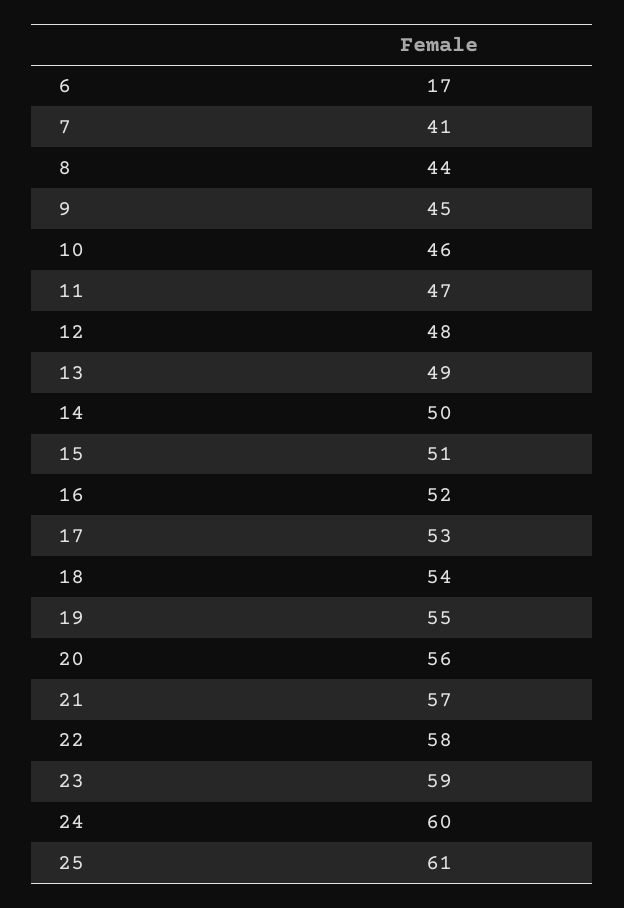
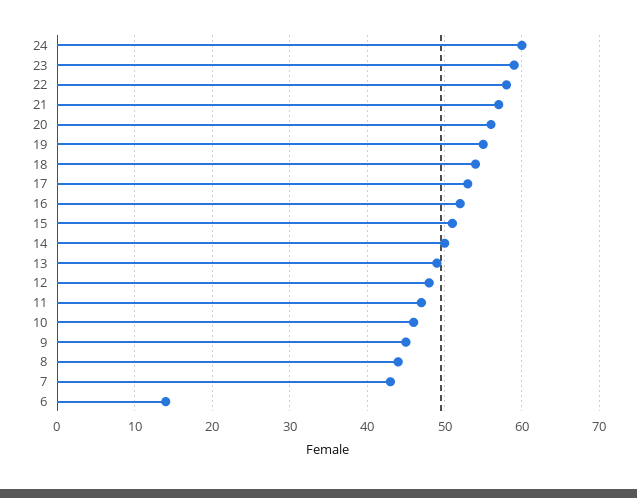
6: 17 -> 14
7: 41 -> 43
25: 61 -> none

